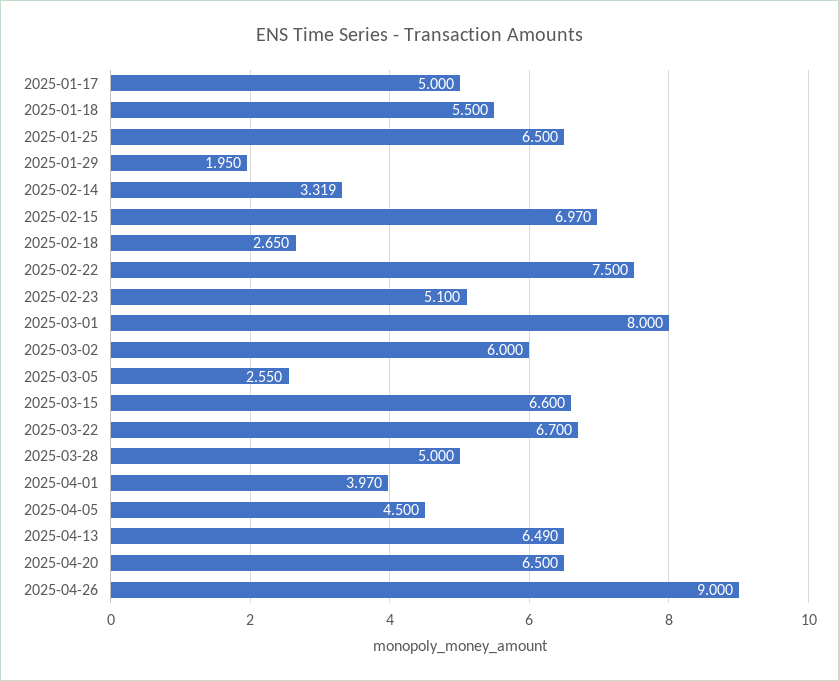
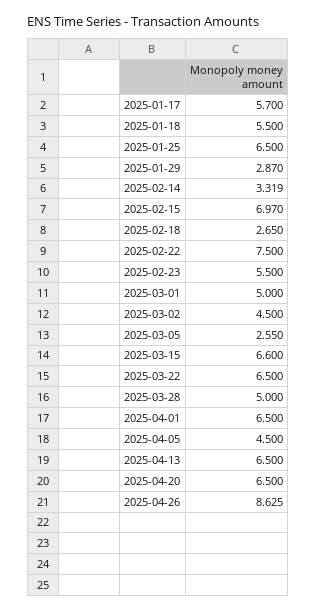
2025-01-17: 5 -> 5.7
2025-01-29: 1.95 -> 2.87
2025-02-23: 5.1 -> 5.5
2025-03-01: 8 -> 5
2025-03-02: 6 -> 4.5
2025-03-22: 6.7 -> 6.5
2025-04-01: 3.97 -> 6.5
2025-04-13: 6.49 -> 6.5
2025-04-26: 9 -> 8.625

